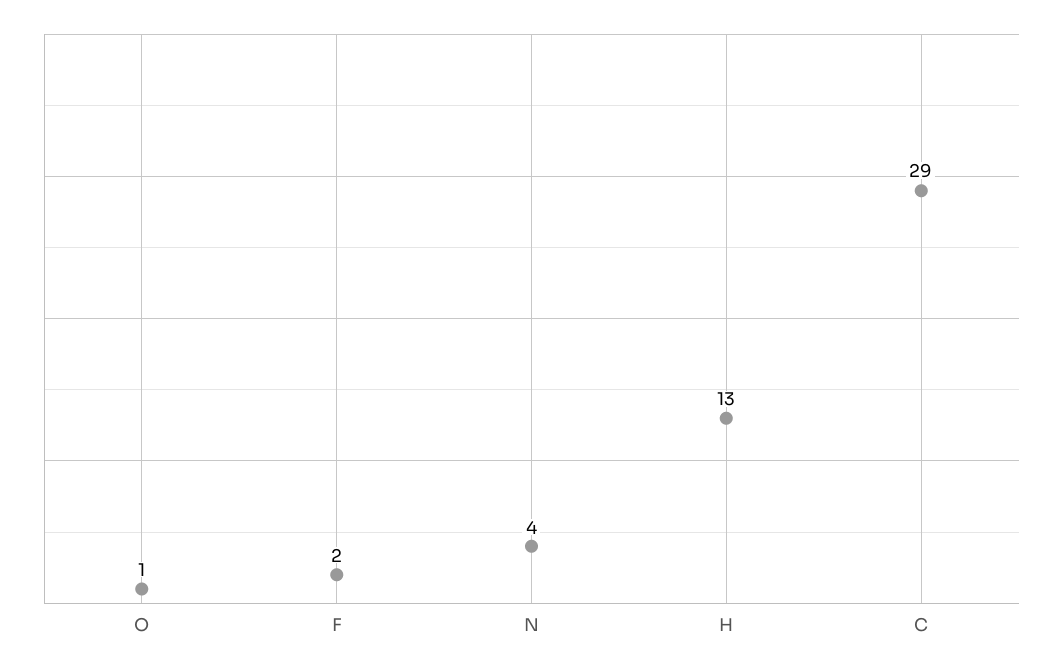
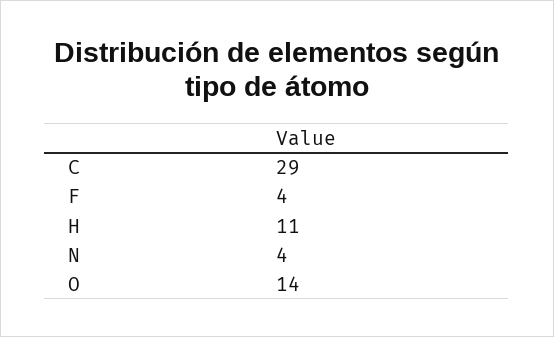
O: 1 -> 14
F: 2 -> 4
H: 13 -> 11

